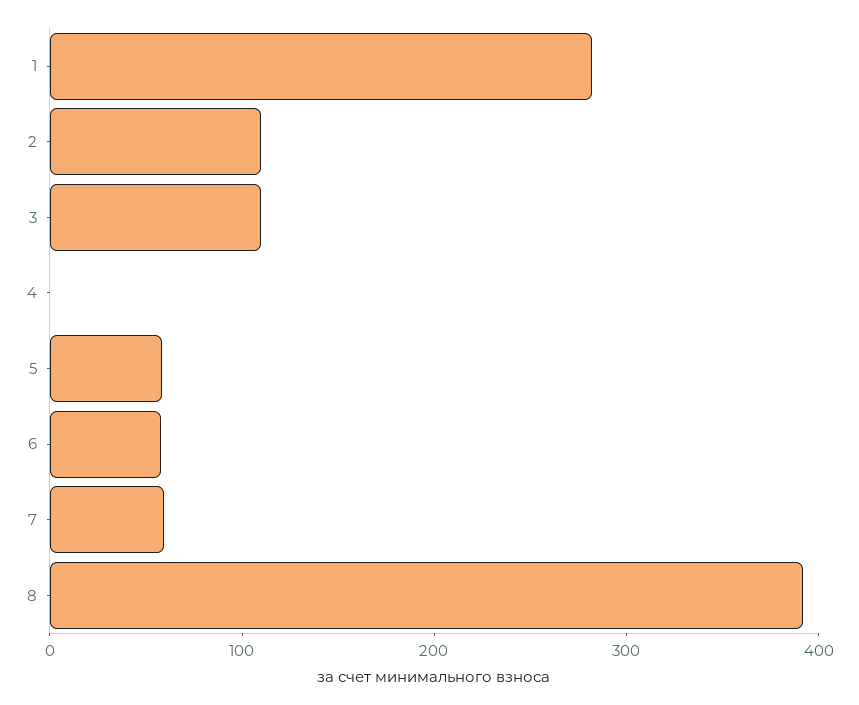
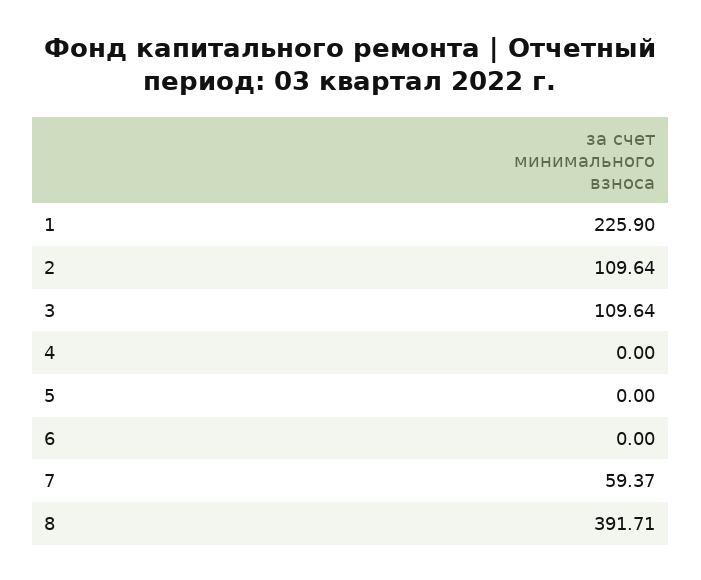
1: 280 -> 225.9
5: 60 -> 0
6: 60 -> 0

